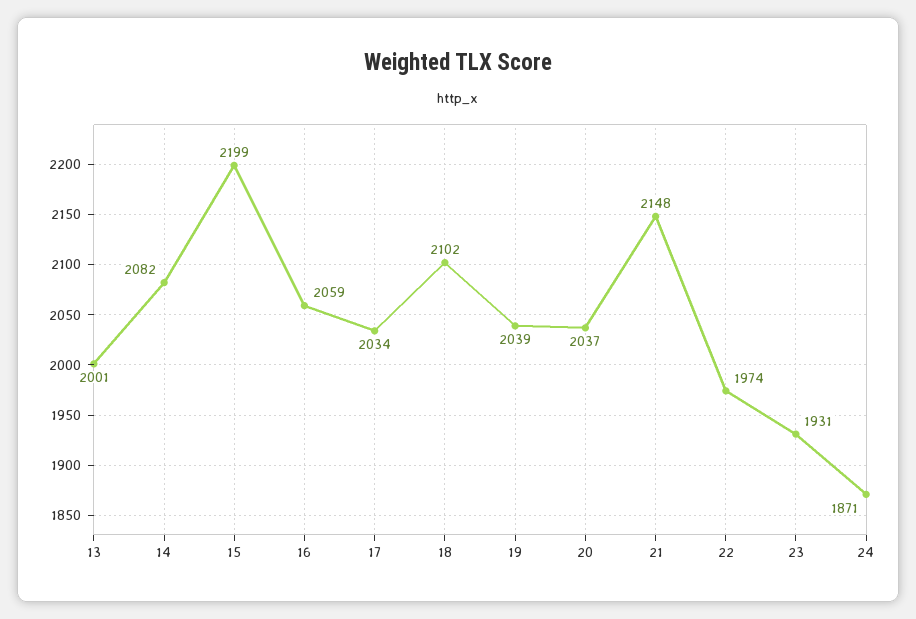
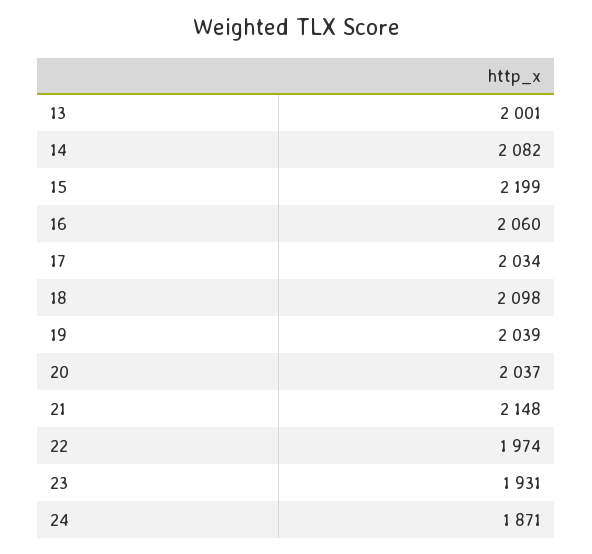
16: 2059 -> 2060
18: 2102 -> 2098

